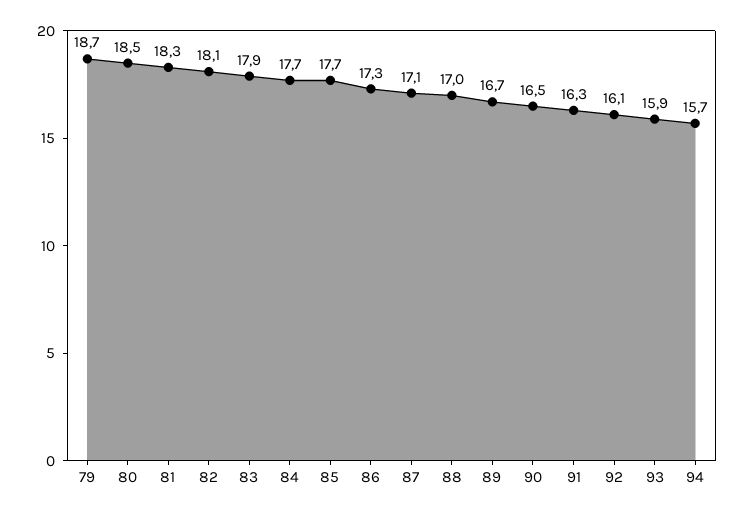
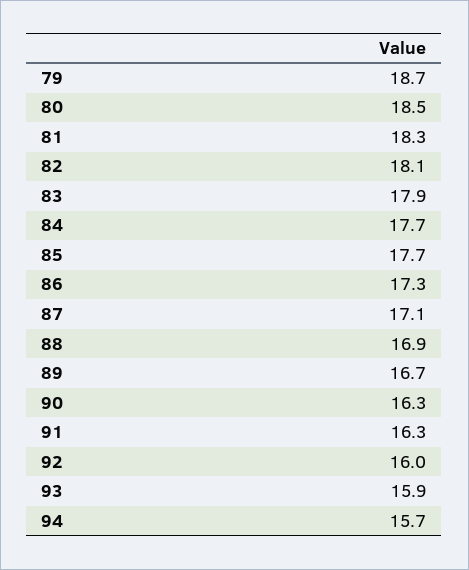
88: 17 -> 16.9
90: 16.5 -> 16.3
92: 16.1 -> 16

